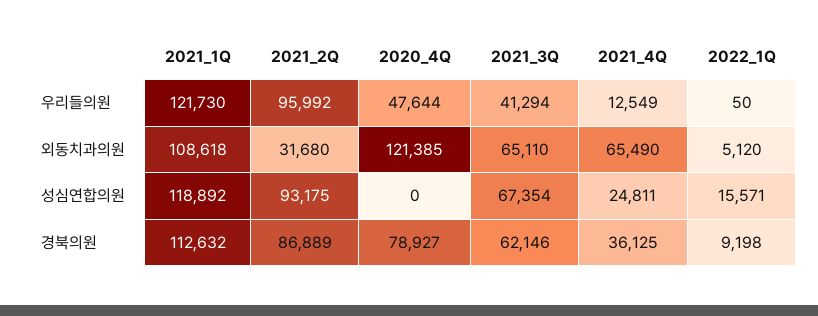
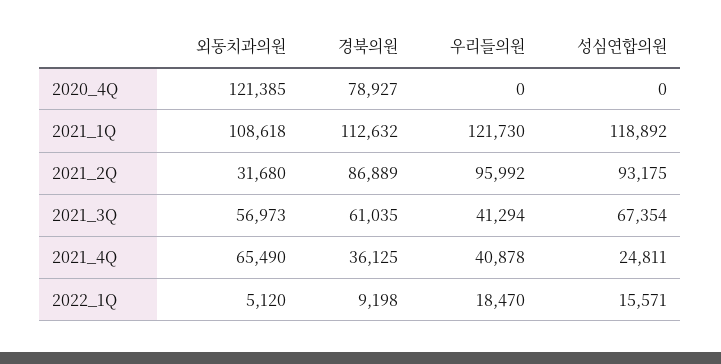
2020_4Q, 우리들의원: 47644 -> 0
2021_4Q, 우리들의원: 12549 -> 40878
2022_1Q, 우리들의원: 50 -> 18470
2021_3Q, 외동치과의원: 65110 -> 56973
2021_3Q, 경북의원: 62146 -> 61035

